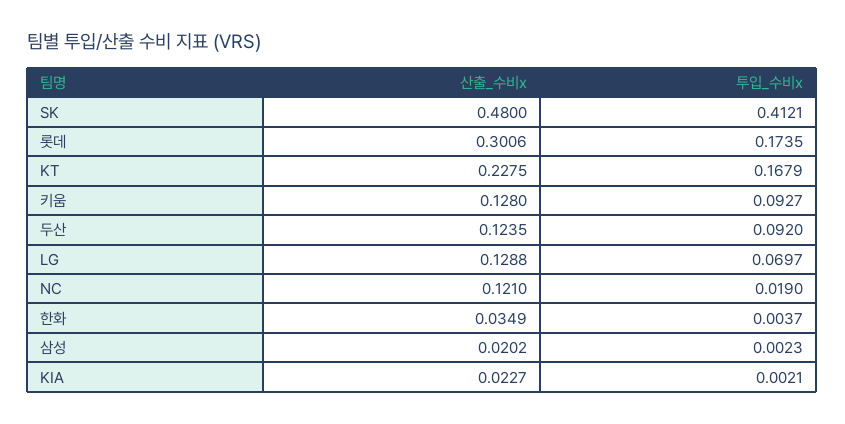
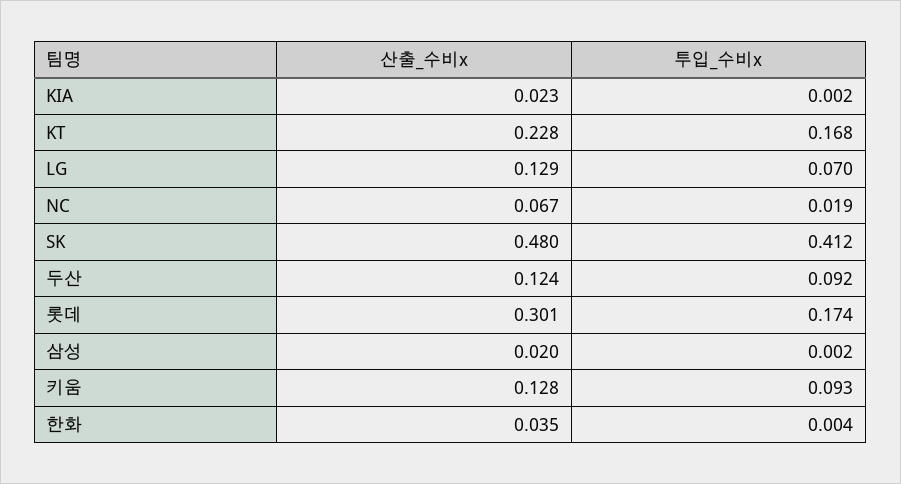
산출_수비x, NC: 0.121 -> 0.067

